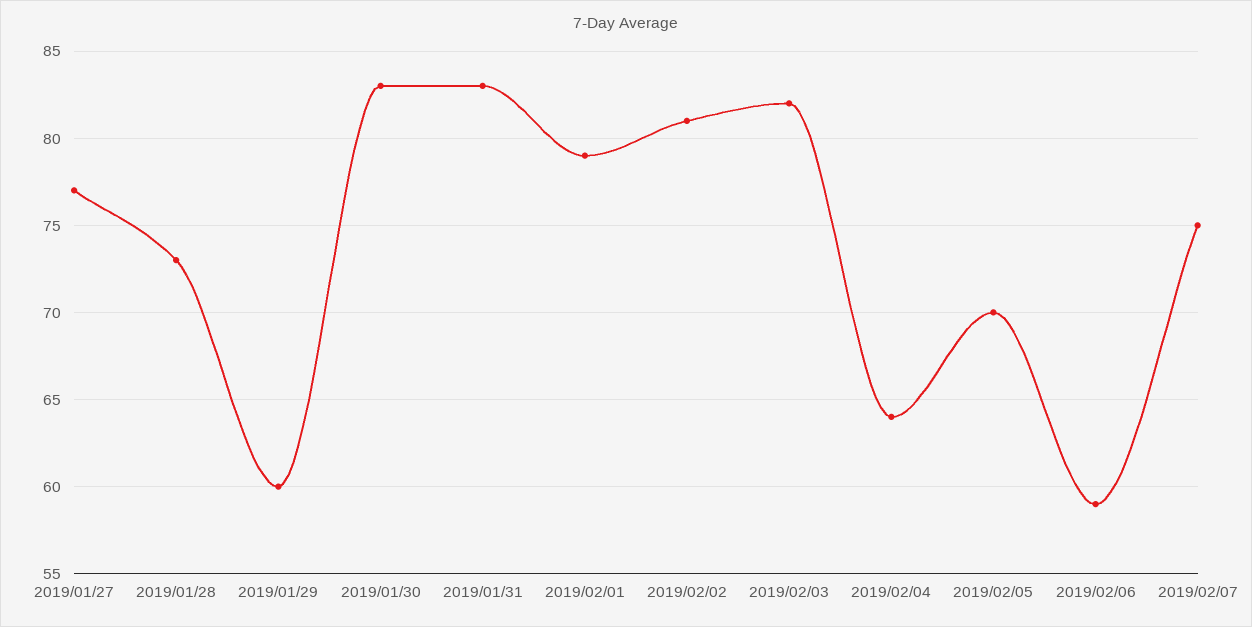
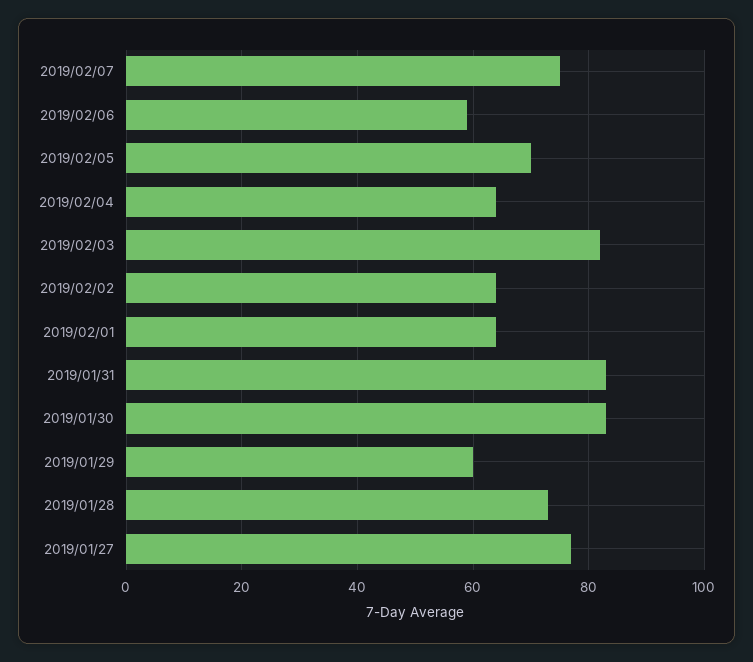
2019/02/01: 79 -> 65
2019/02/02: 81 -> 65

